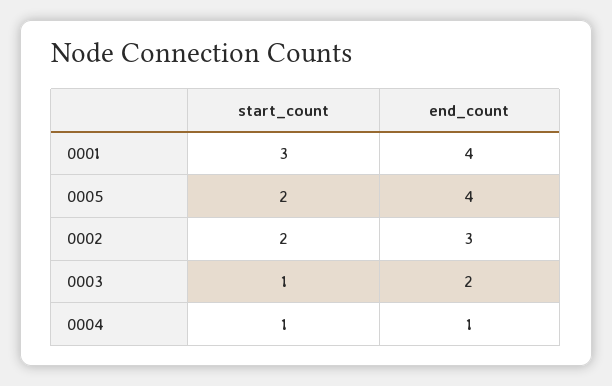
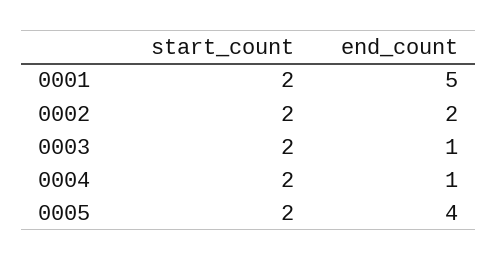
start_count, 0001: 3 -> 2
end_count, 0001: 4 -> 5
end_count, 0002: 3 -> 2
start_count, 0003: 1 -> 2
end_count, 0003: 2 -> 1
start_count, 0004: 1 -> 2

